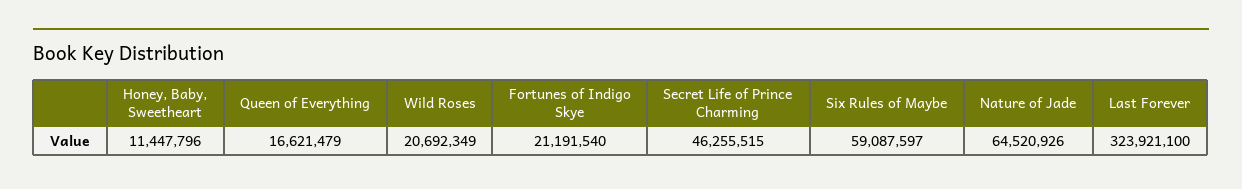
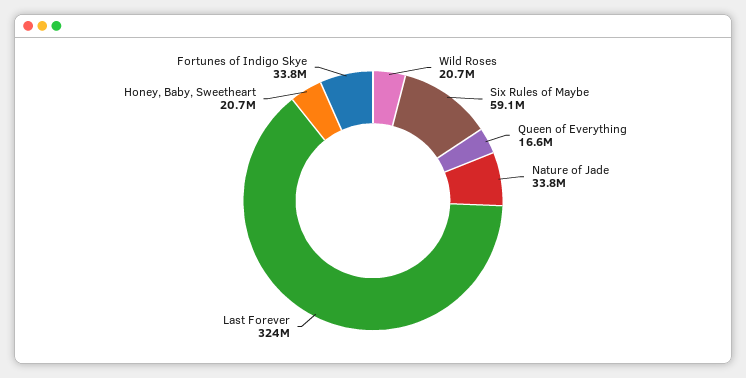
Honey, Baby, Sweetheart: 11447796 -> 20700000
Fortunes of Indigo Skye: 21191540 -> 33800000
Secret Life of Prince Charming: 46255515 -> none
Nature of Jade: 64520926 -> 33800000

